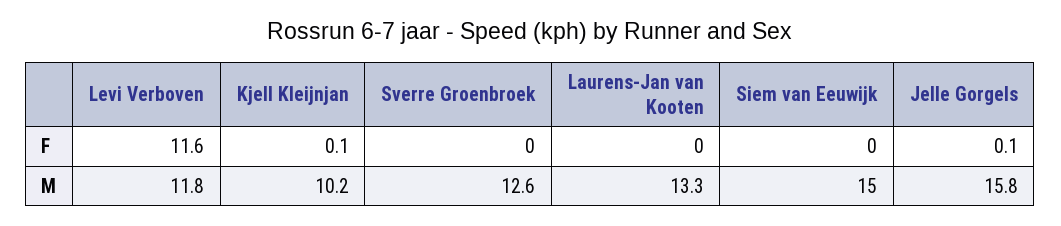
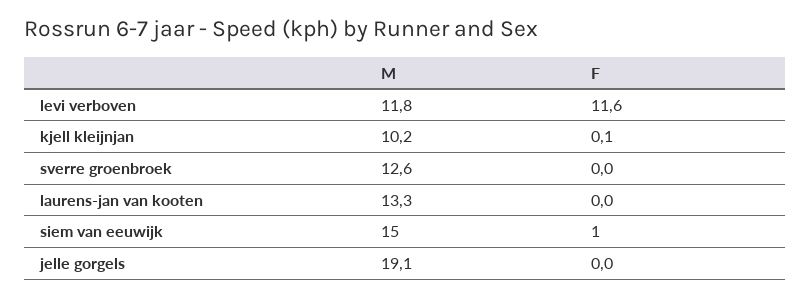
Siem van Eeuwijk, F: 0 -> 1
Jelle Gorgels, F: 0.1 -> 0
Jelle Gorgels, M: 15.8 -> 19.1

